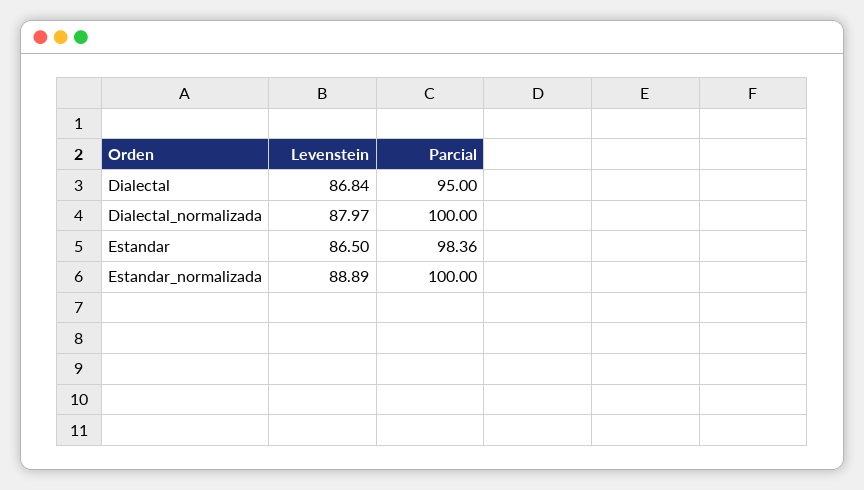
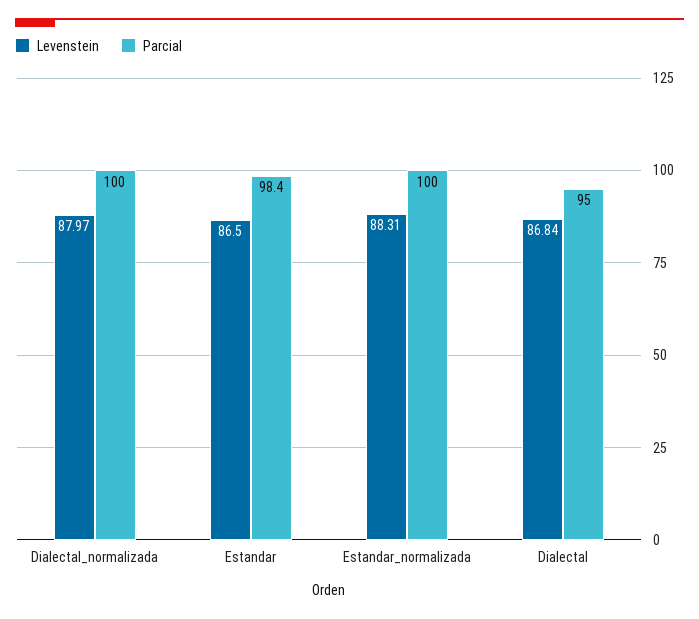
Levenstein, Estandar_normalizada: 88.89 -> 88.31

